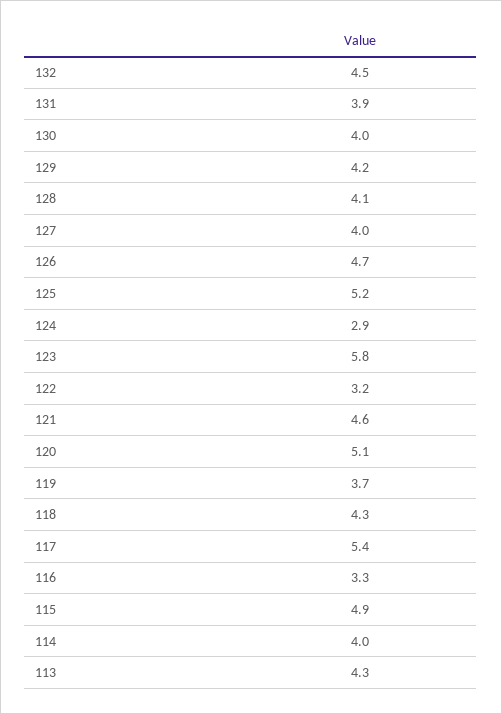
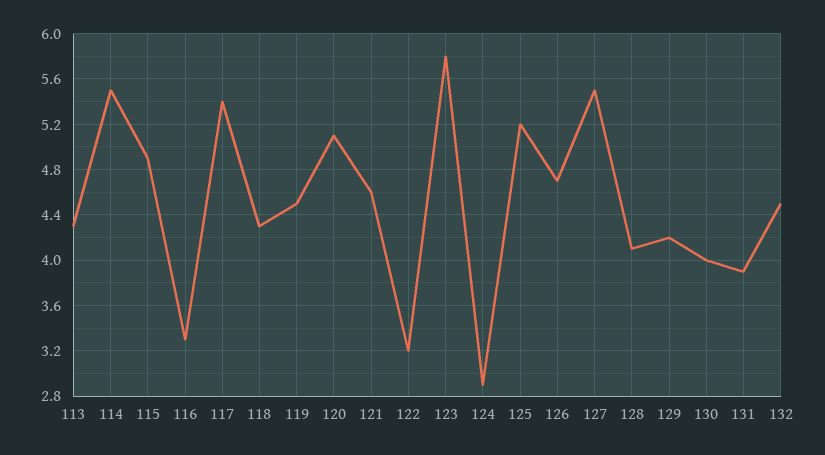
127: 4 -> 5.5
119: 3.7 -> 4.5
114: 4 -> 5.5

